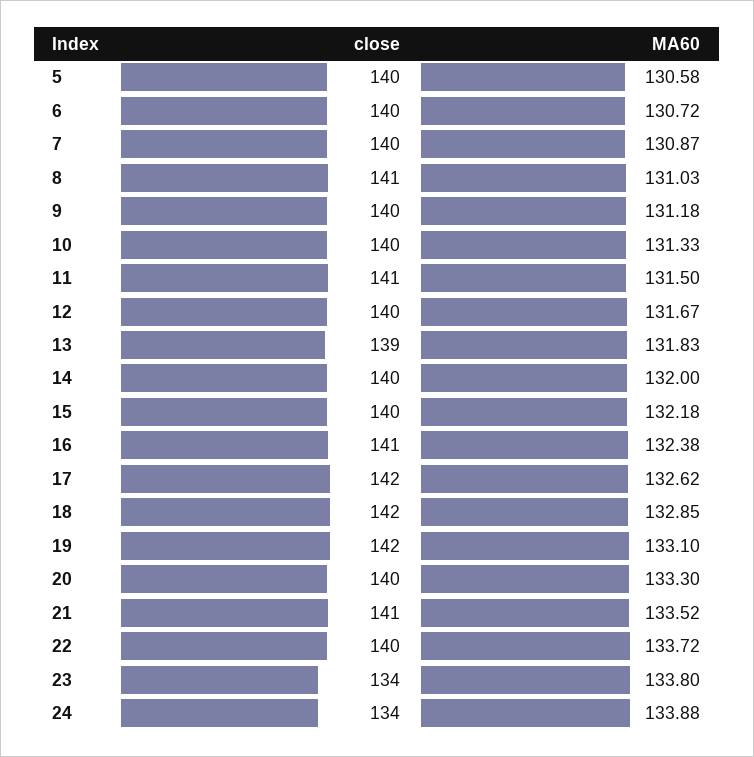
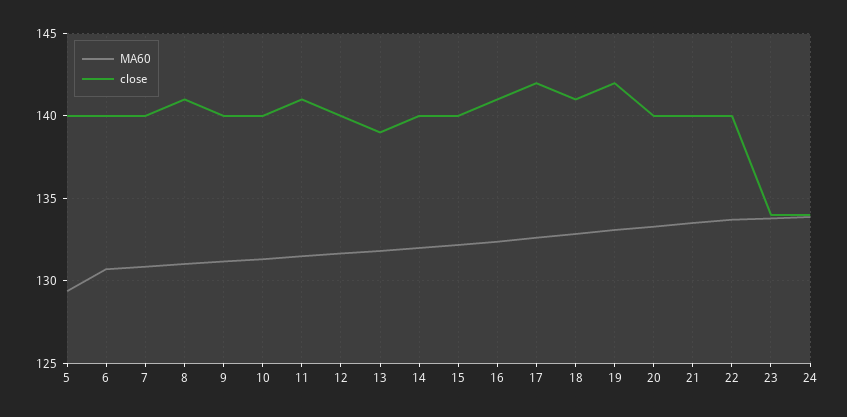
MA60, 5: 130.58 -> 129.5
close, 18: 142 -> 141
close, 21: 141 -> 140

